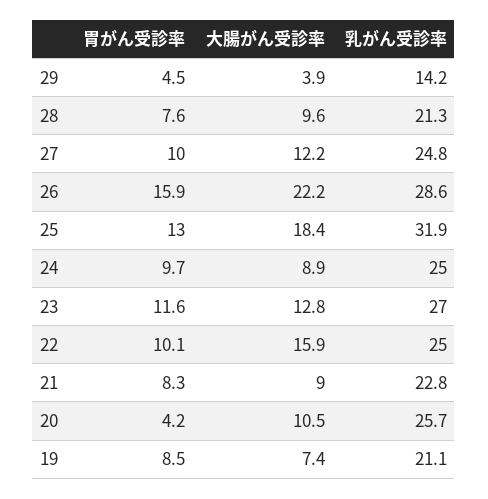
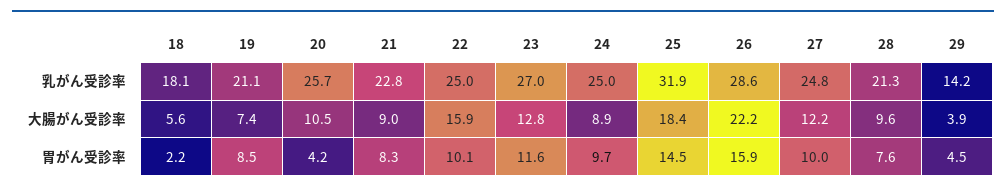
胃がん受診率, 25: 13 -> 14.5
乳がん受診率, 18: none -> 18.1
大腸がん受診率, 18: none -> 5.6
胃がん受診率, 18: none -> 2.2

